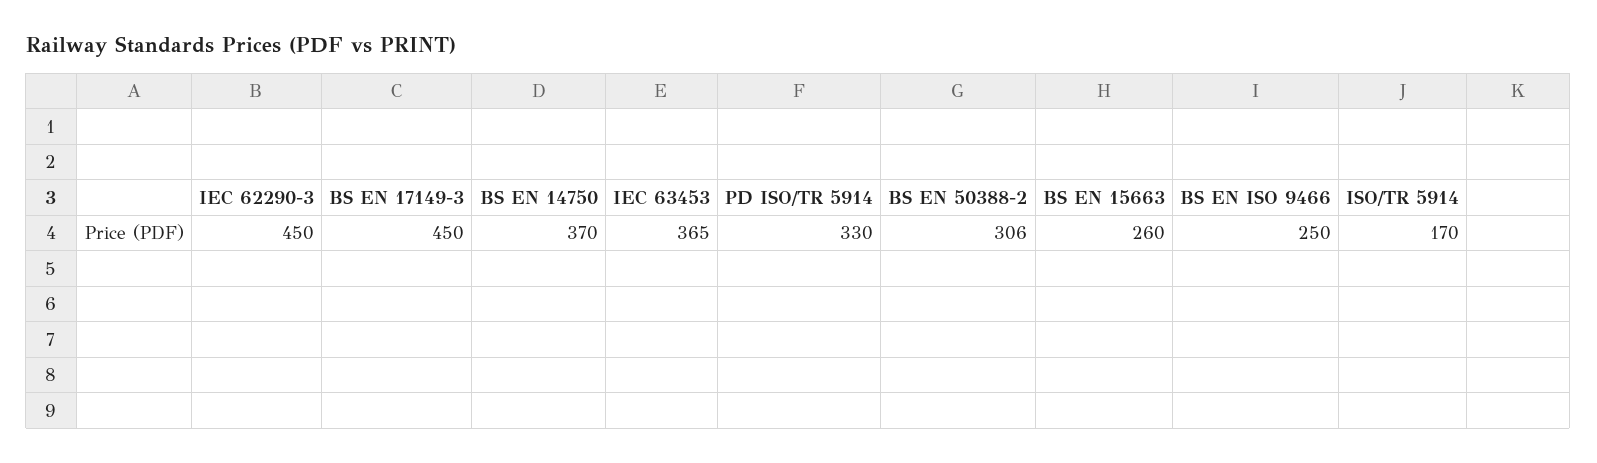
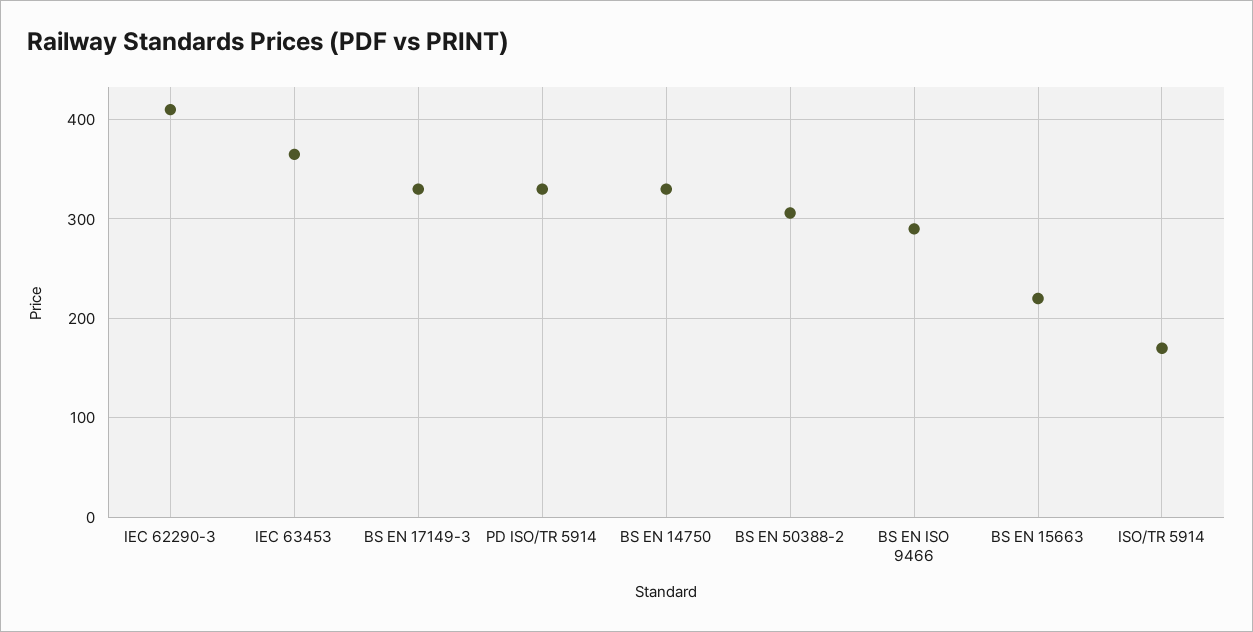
IEC 62290-3: 450 -> 410
BS EN 17149-3: 450 -> 330
BS EN 14750: 370 -> 330
BS EN 15663: 260 -> 220
BS EN ISO 9466: 250 -> 290

